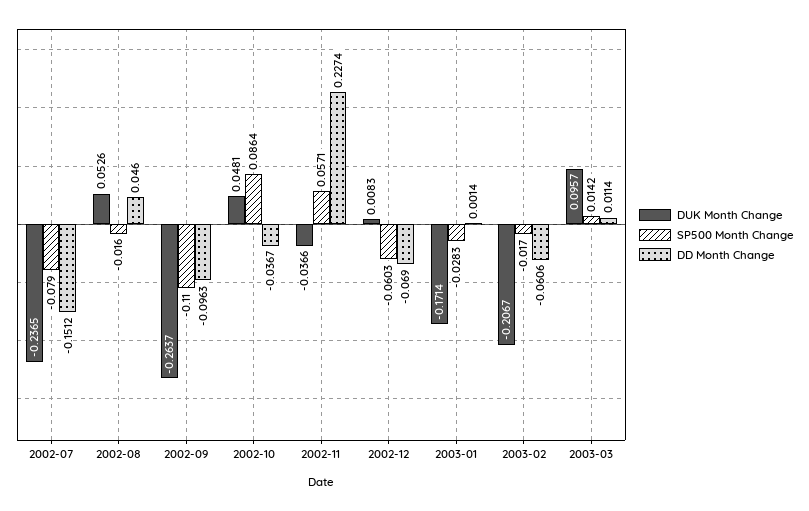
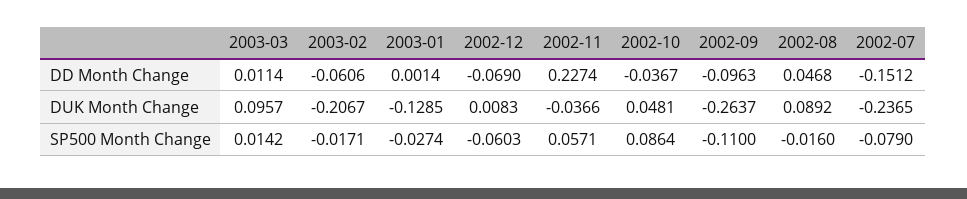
DUK Month Change, 2002-08: 0.0526 -> 0.0892
DD Month Change, 2002-08: 0.046 -> 0.0468
DUK Month Change, 2003-01: -0.1714 -> -0.1285
SP500 Month Change, 2003-01: -0.0283 -> -0.0274
SP500 Month Change, 2003-02: -0.017 -> -0.0171

